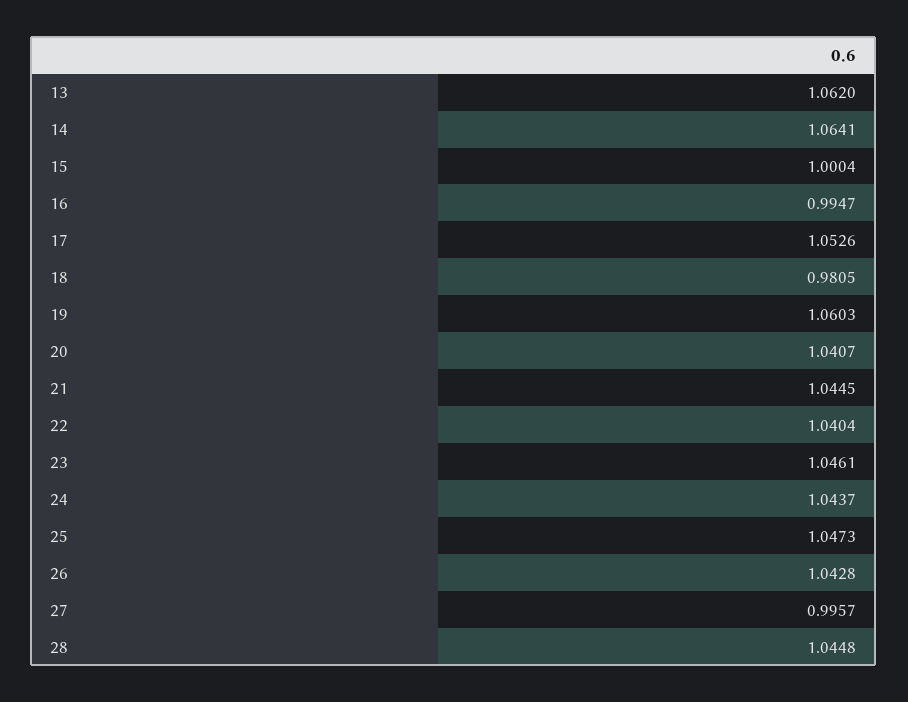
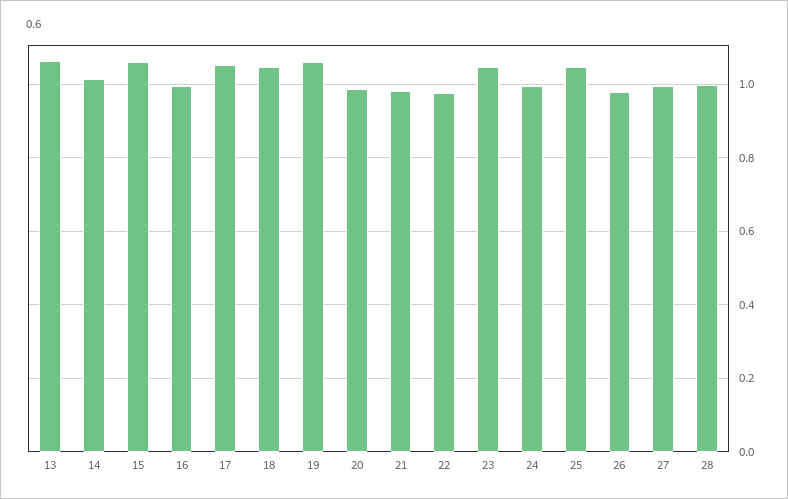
14: 1.0641 -> 1.02
15: 1.0004 -> 1.06
18: 0.9805 -> 1.04
20: 1.0407 -> 0.98
21: 1.0445 -> 0.98
22: 1.0404 -> 0.98
24: 1.0437 -> 1
26: 1.0428 -> 0.98
28: 1.0448 -> 1

